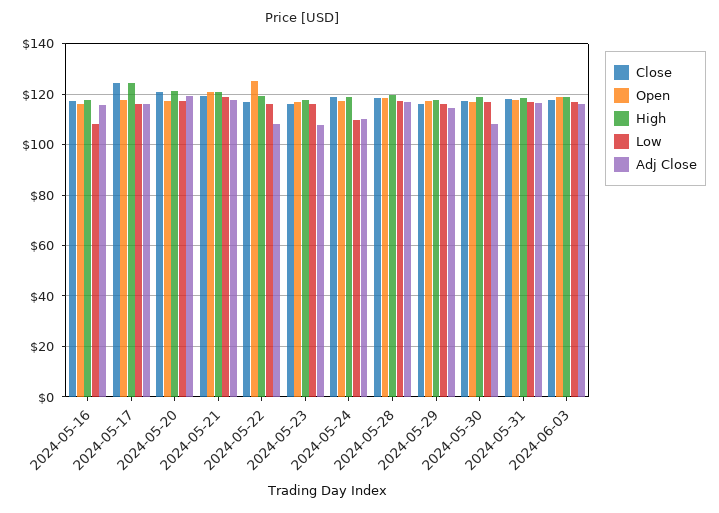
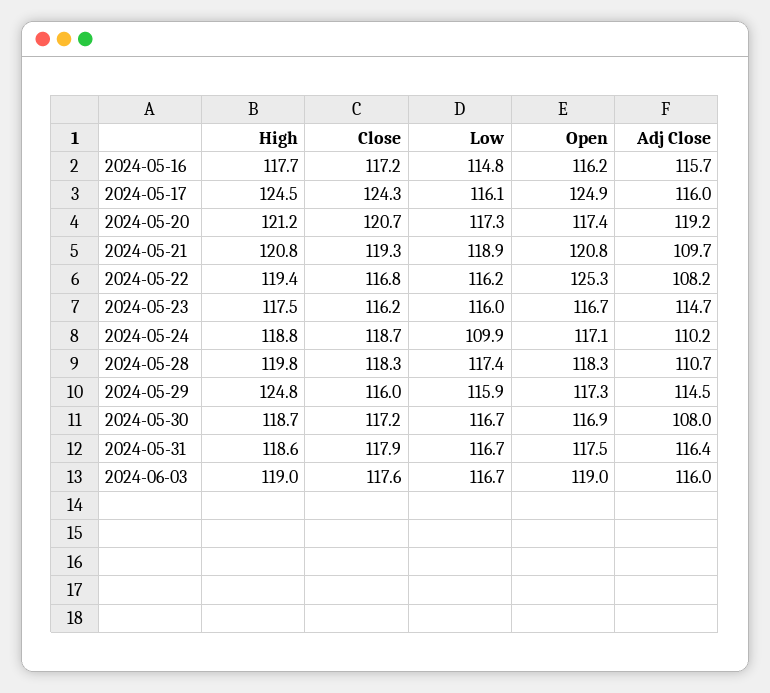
Low, 2024-05-16: 107.5 -> 114.8
Open, 2024-05-17: 117.5 -> 124.9
Adj Close, 2024-05-21: 117.5 -> 109.7
Adj Close, 2024-05-23: 107.5 -> 114.7
Adj Close, 2024-05-28: 117.5 -> 110.7
High, 2024-05-29: 117.5 -> 124.8

